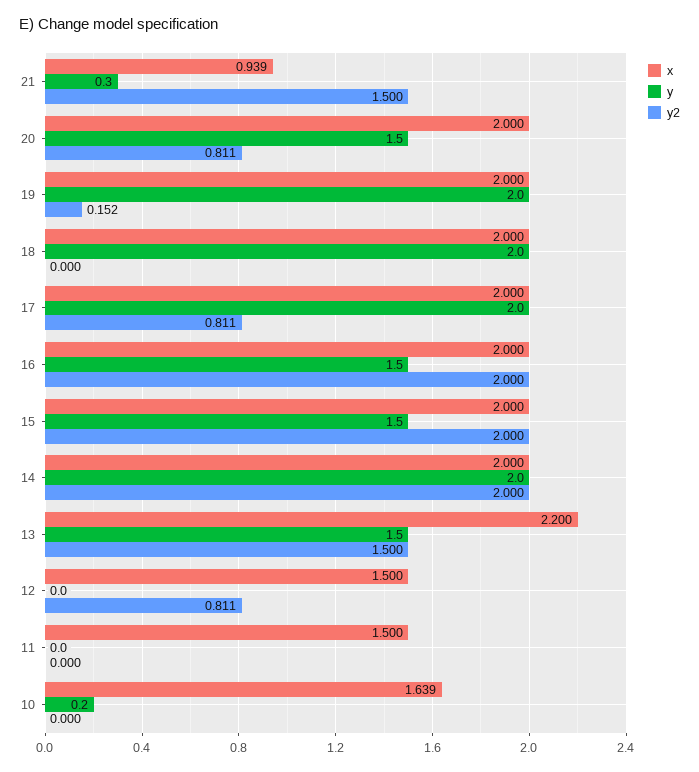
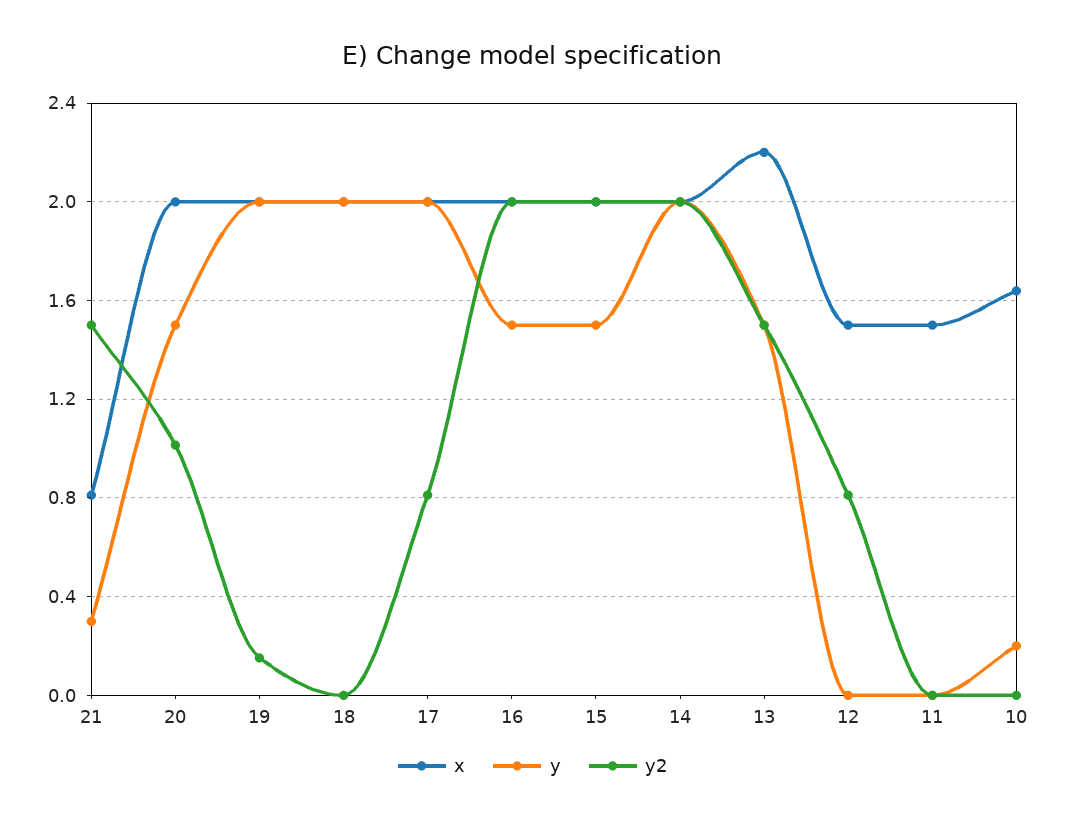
x, 21: 0.939 -> 0.8
y2, 20: 0.811 -> 1

